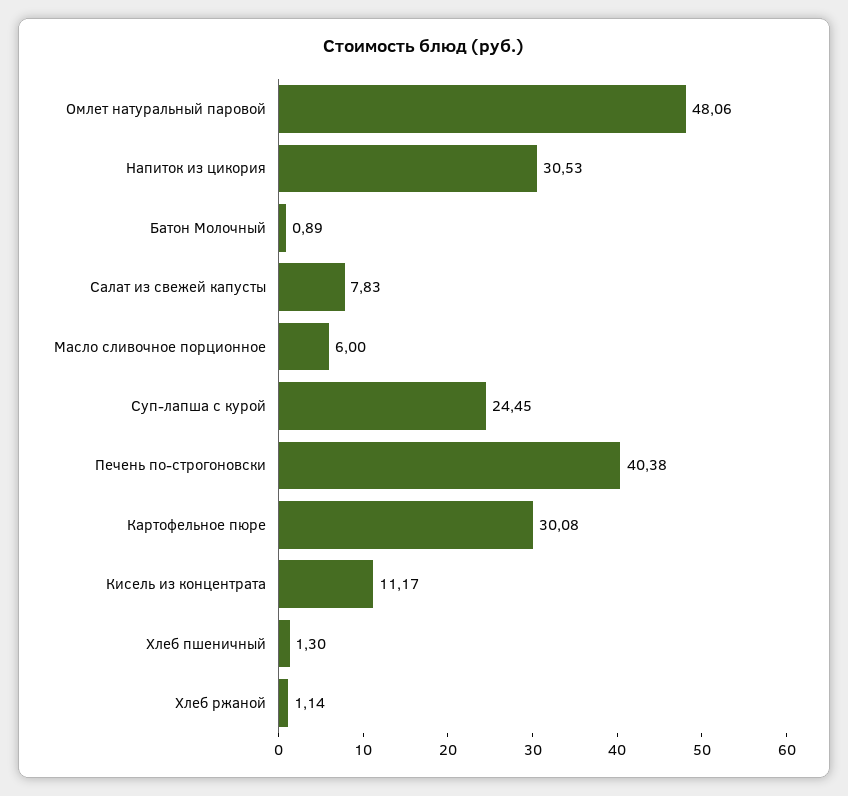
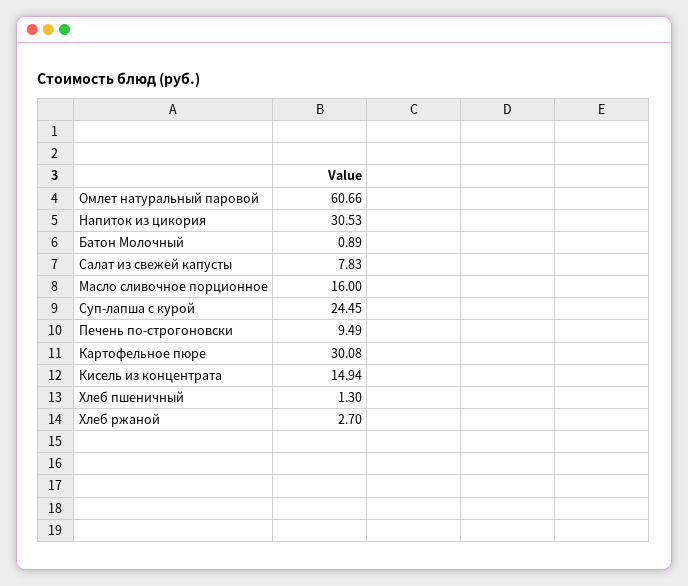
Омлет натуральный паровой: 48.06 -> 60.66
Масло сливочное порционное: 6 -> 16
Печень по-строгоновски: 40.38 -> 9.49
Кисель из концентрата: 11.17 -> 14.94
Хлеб ржаной: 1.14 -> 2.7

